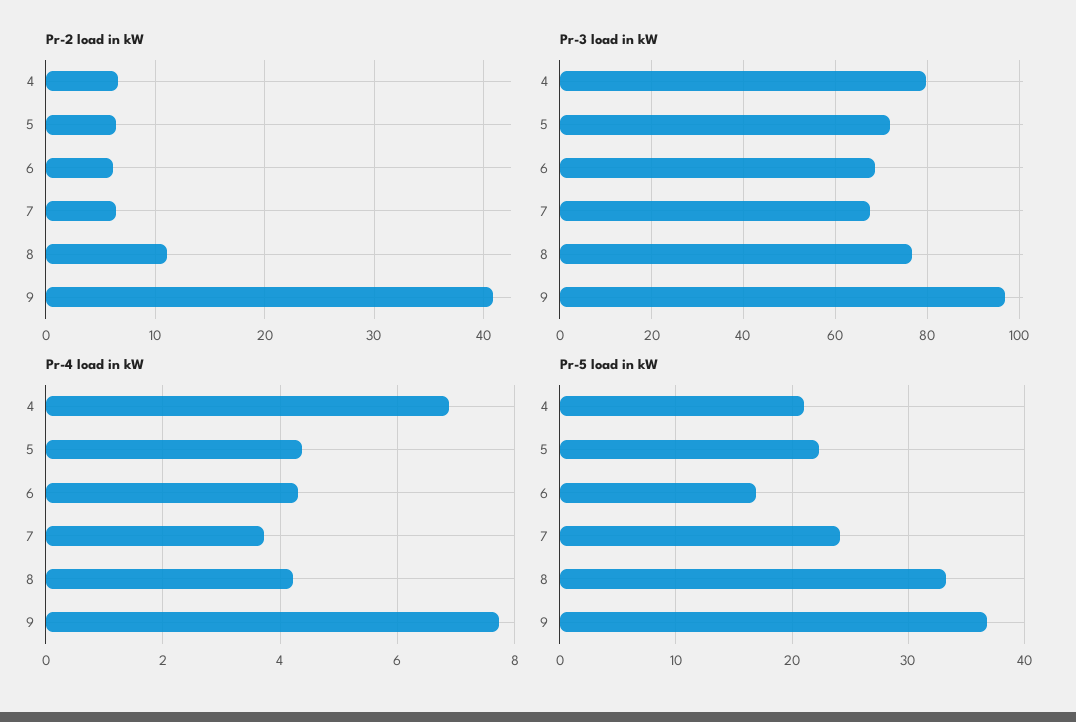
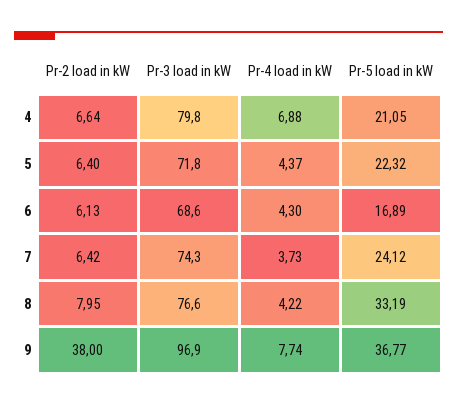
Pr-2 load in kW, 8: 11 -> 7.95
Pr-2 load in kW, 9: 41 -> 38
Pr-3 load in kW, 7: 68 -> 74.3

